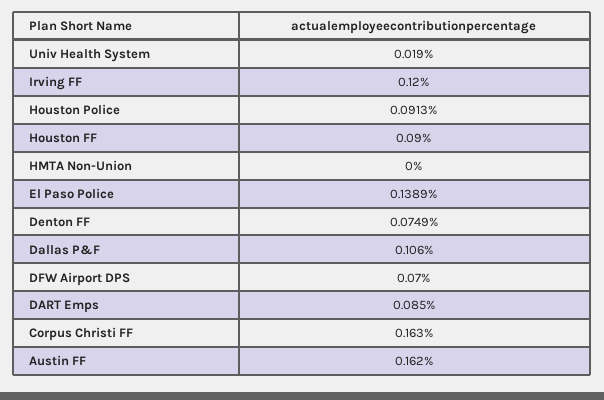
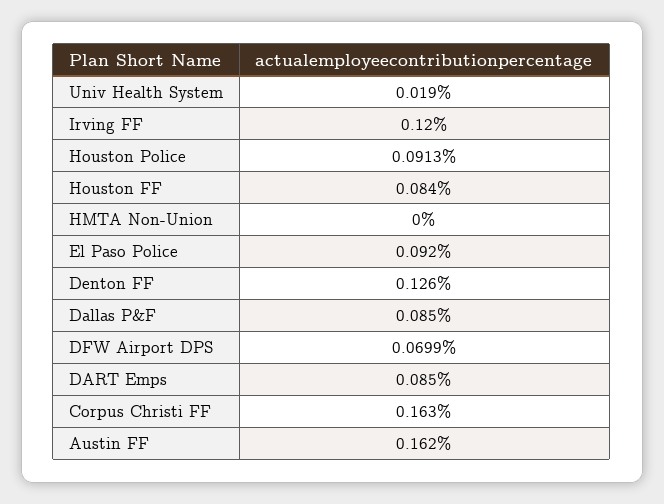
Houston FF: 0.09 -> 0.084
El Paso Police: 0.1389 -> 0.092
Denton FF: 0.0749 -> 0.126
Dallas P&F: 0.106 -> 0.085
DFW Airport DPS: 0.07 -> 0.0699

